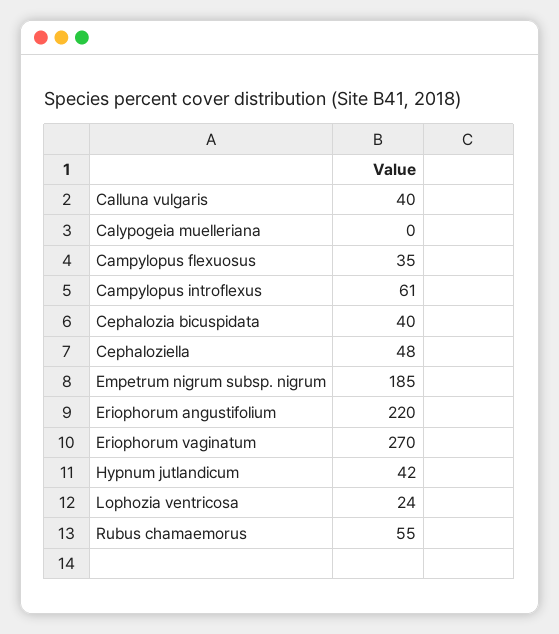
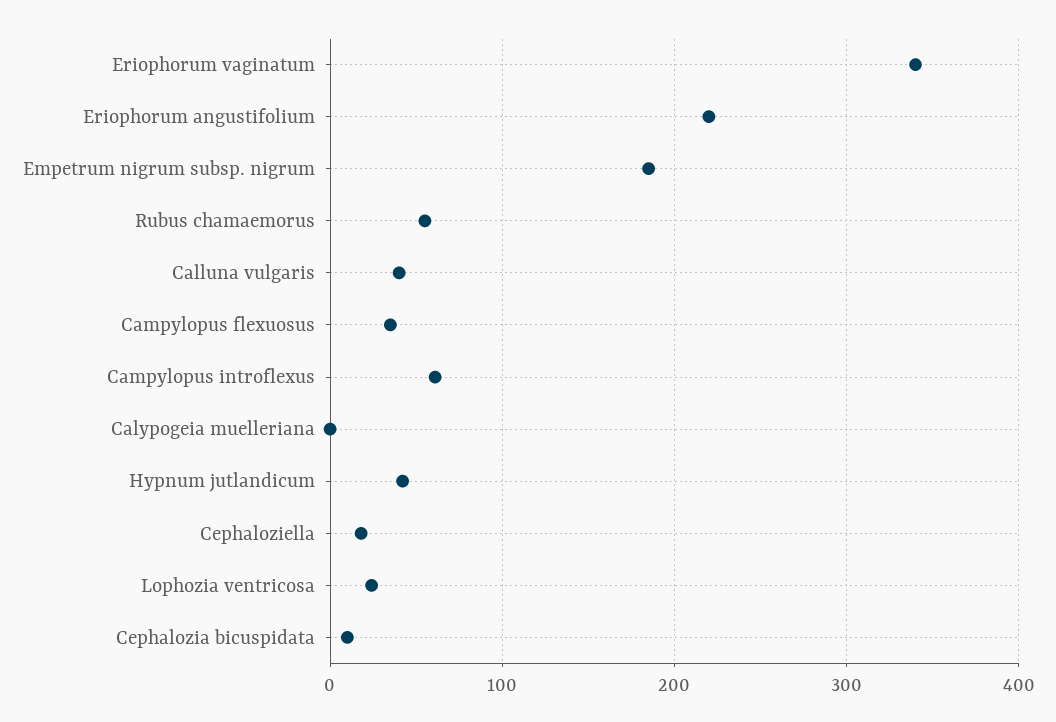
Cephalozia bicuspidata: 40 -> 10
Cephaloziella: 48 -> 20
Eriophorum vaginatum: 270 -> 340

